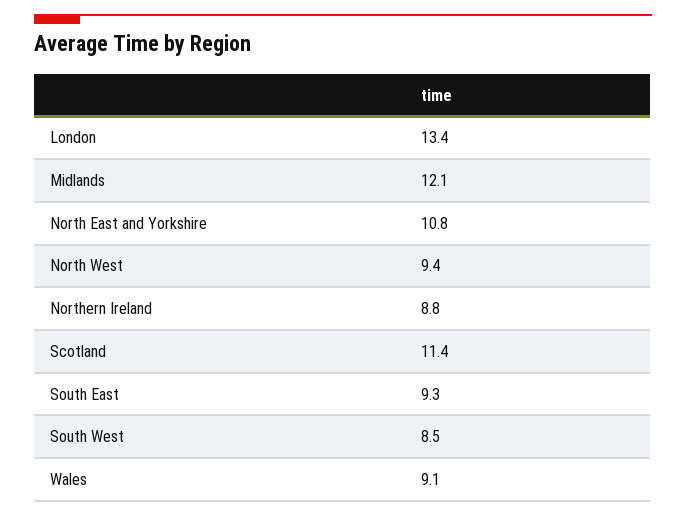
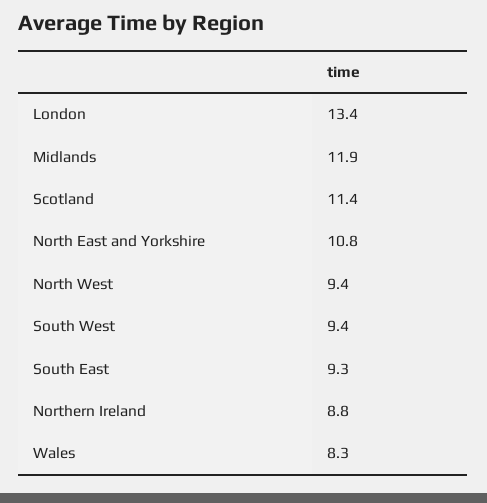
Midlands: 12.1 -> 11.9
South West: 8.5 -> 9.4
Wales: 9.1 -> 8.3

